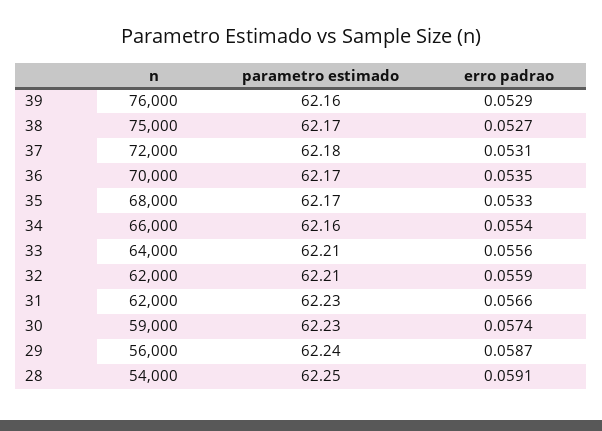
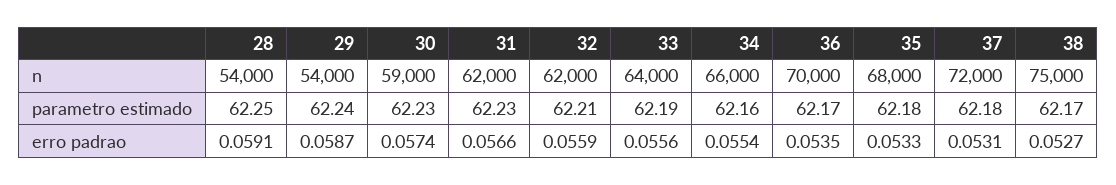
n, 39: 76000 -> none
parametro estimado, 39: 62.16 -> none
erro padrao, 39: 0.0529 -> none
parametro estimado, 35: 62.17 -> 62.18
parametro estimado, 33: 62.21 -> 62.19
n, 29: 56000 -> 54000

